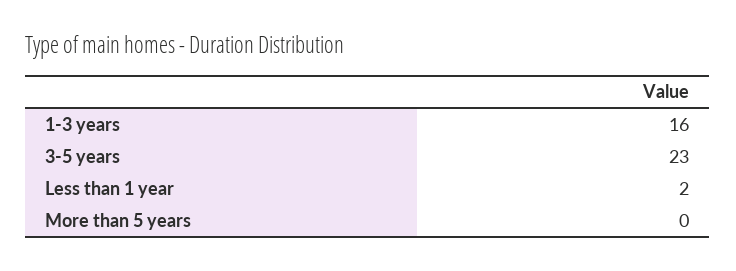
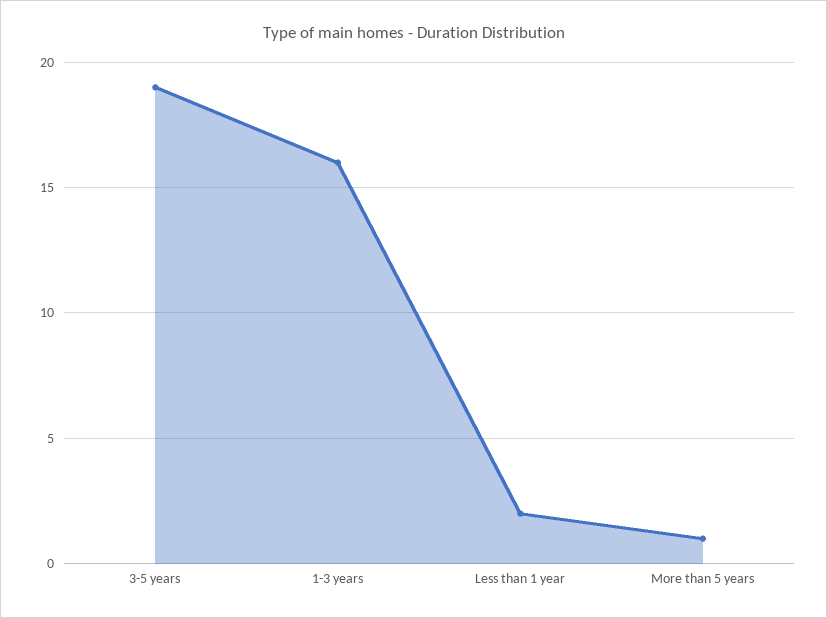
3-5 years: 23 -> 19
More than 5 years: 0 -> 1

